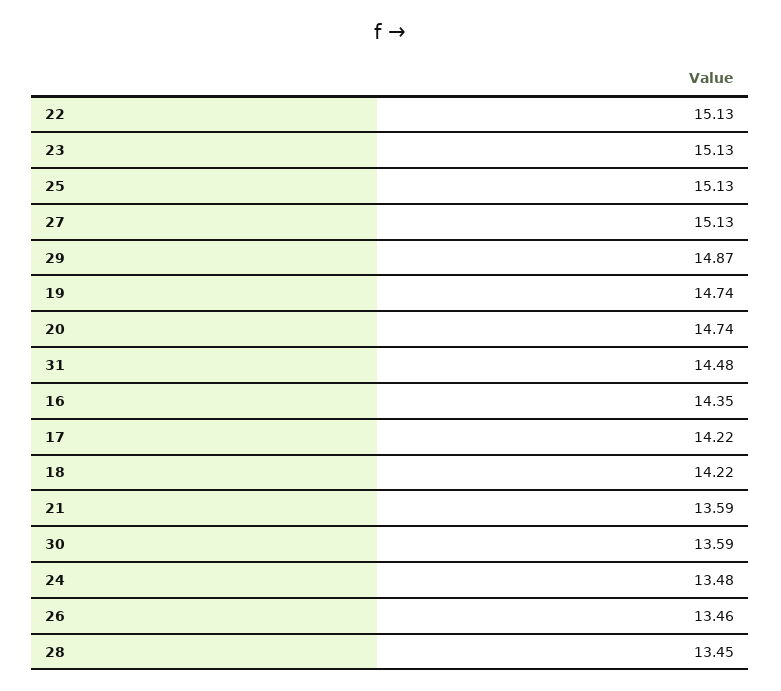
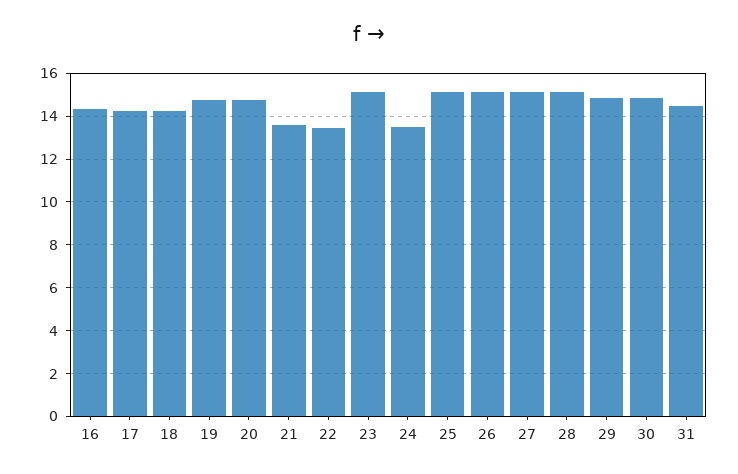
22: 15.13 -> 13.5
30: 13.59 -> 15
26: 13.46 -> 15
28: 13.45 -> 15

